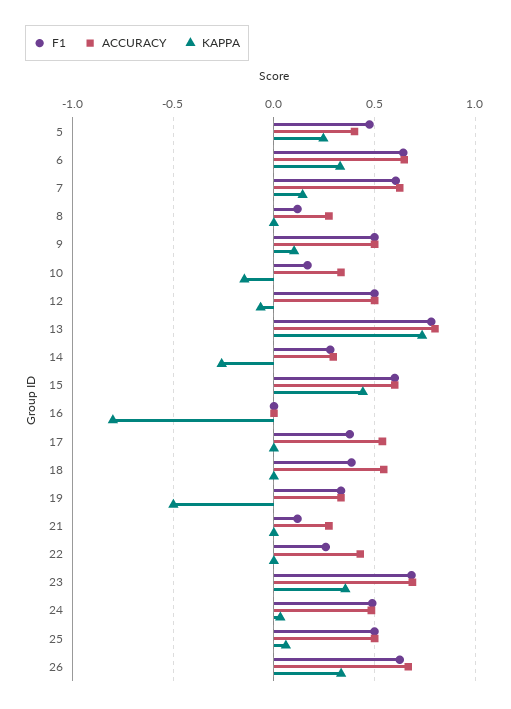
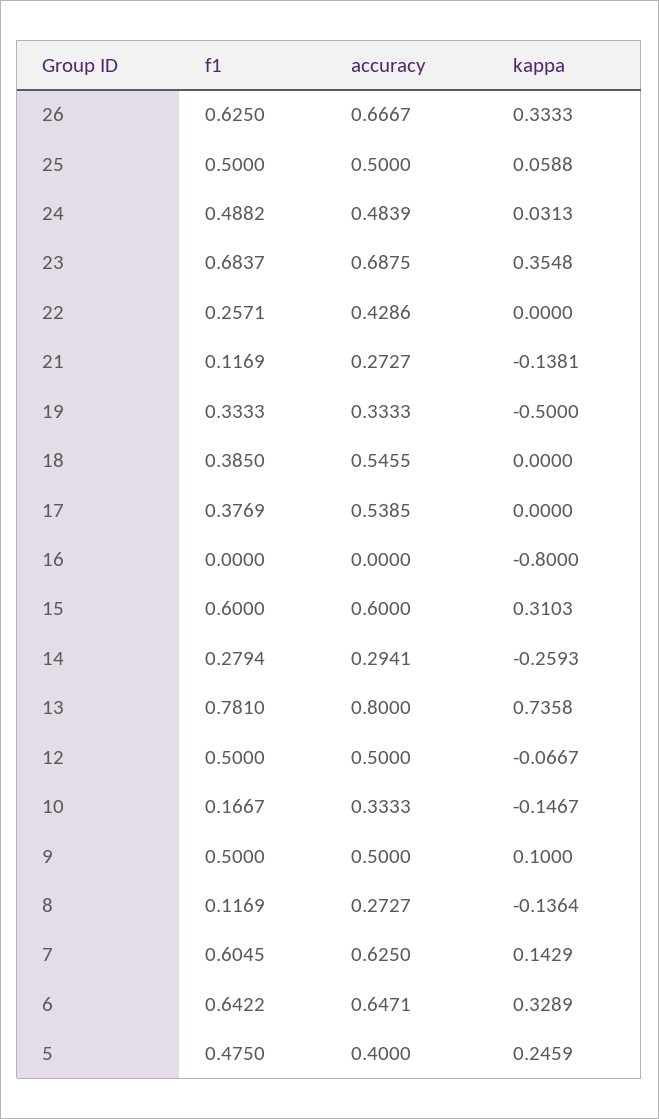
KAPPA, 8: 0 -> -0.1364
KAPPA, 15: 0.45 -> 0.3103
KAPPA, 21: 0 -> -0.1381

